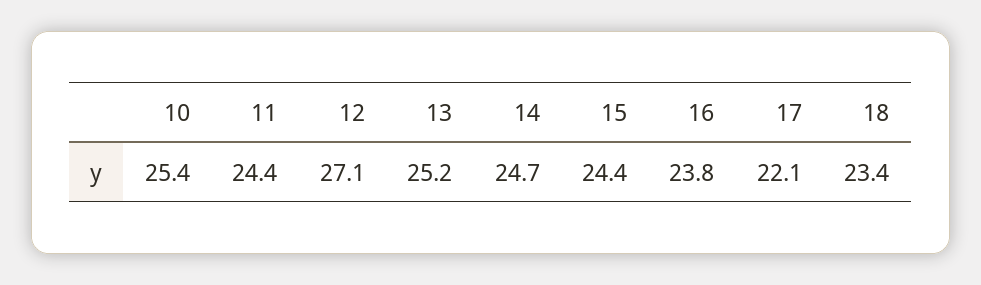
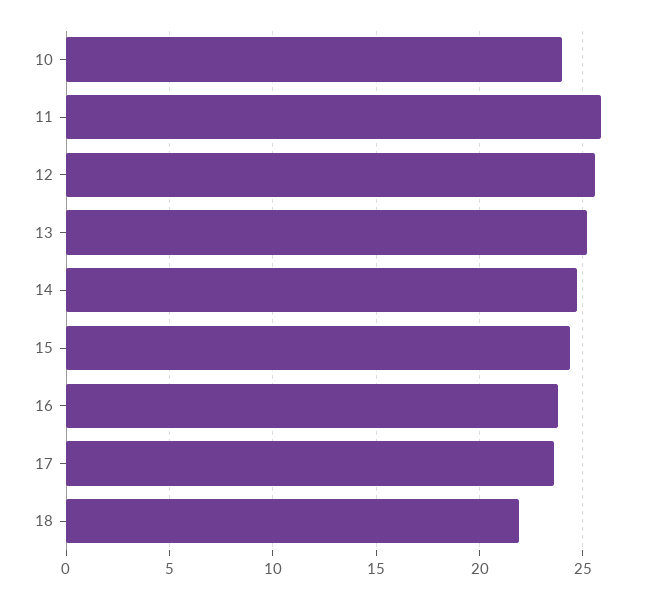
10: 25.4 -> 24
11: 24.4 -> 26
12: 27.1 -> 25.5
17: 22.1 -> 23.5
18: 23.4 -> 22

